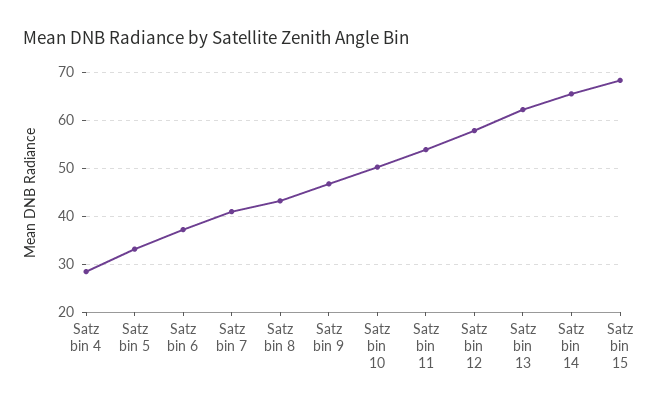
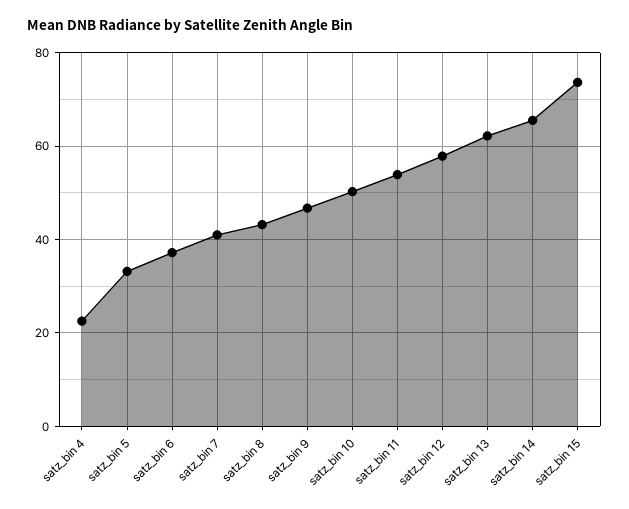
Satz bin 4: 28 -> 22
Satz bin 15: 68 -> 74

